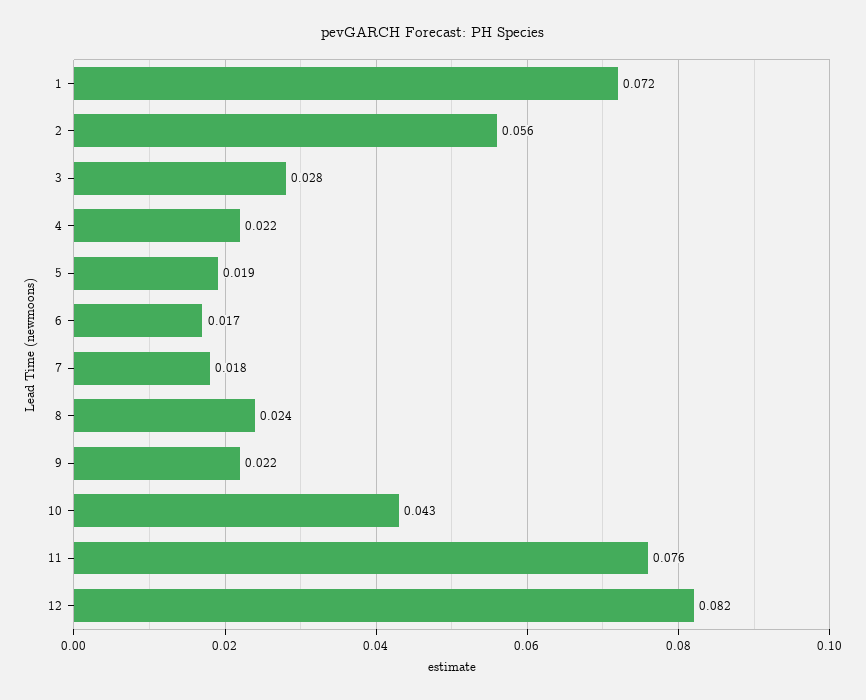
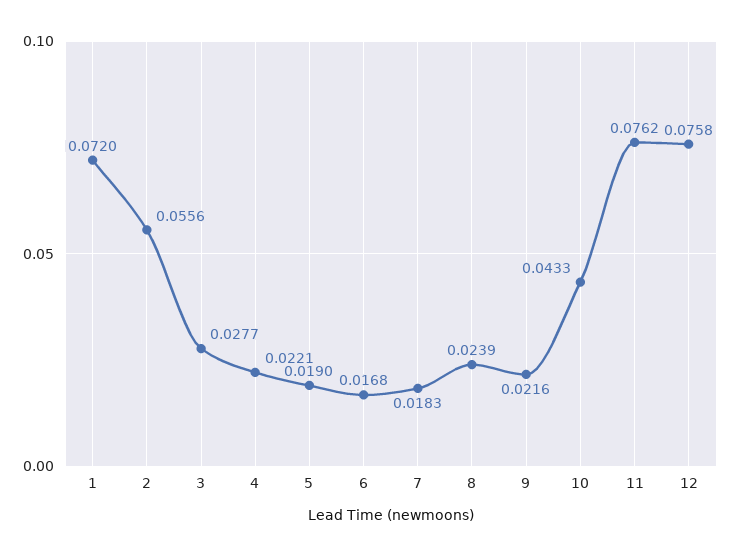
12: 0.082 -> 0.0758

